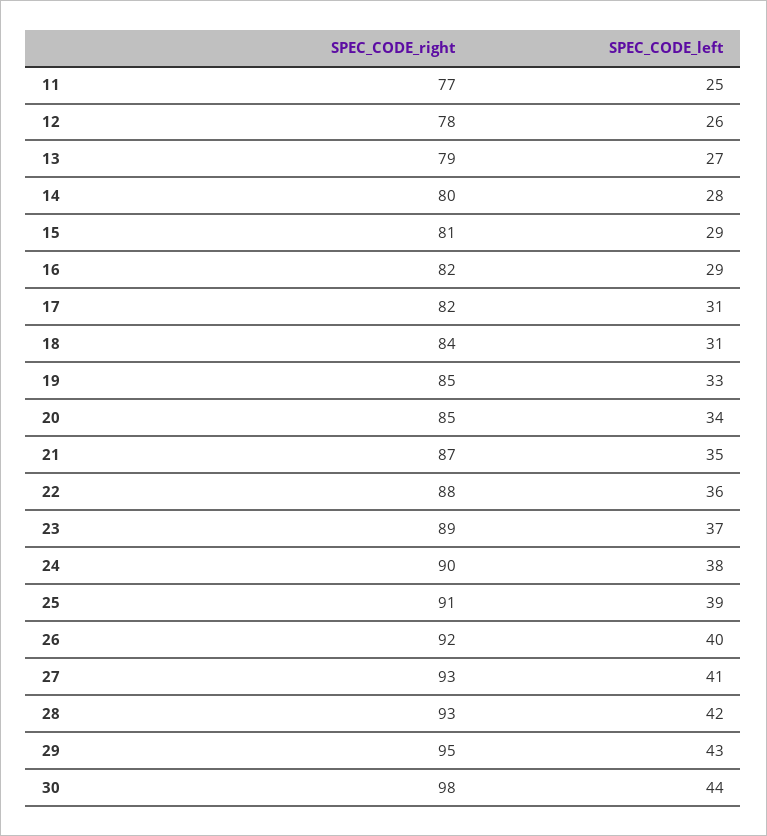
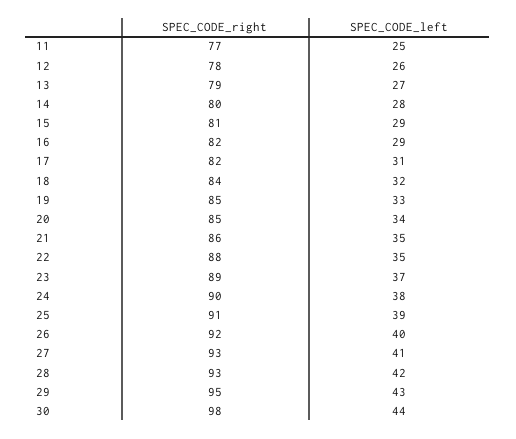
SPEC_CODE_left, 18: 31 -> 32
SPEC_CODE_right, 21: 87 -> 86
SPEC_CODE_left, 22: 36 -> 35

